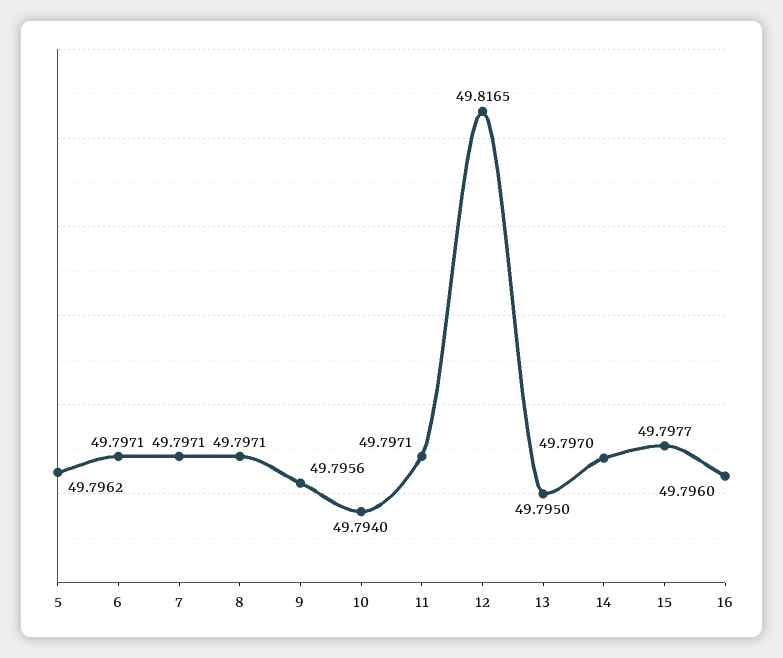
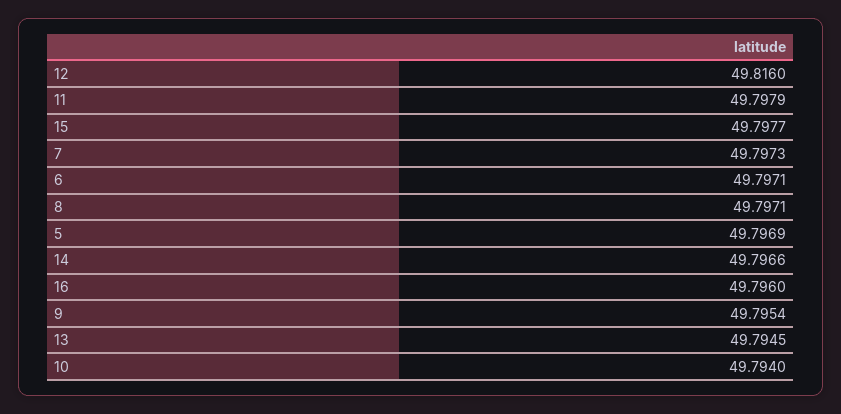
5: 49.7962 -> 49.7969
7: 49.7971 -> 49.7973
9: 49.7956 -> 49.7954
11: 49.7971 -> 49.7979
12: 49.8165 -> 49.816
13: 49.795 -> 49.7945
14: 49.797 -> 49.7966

